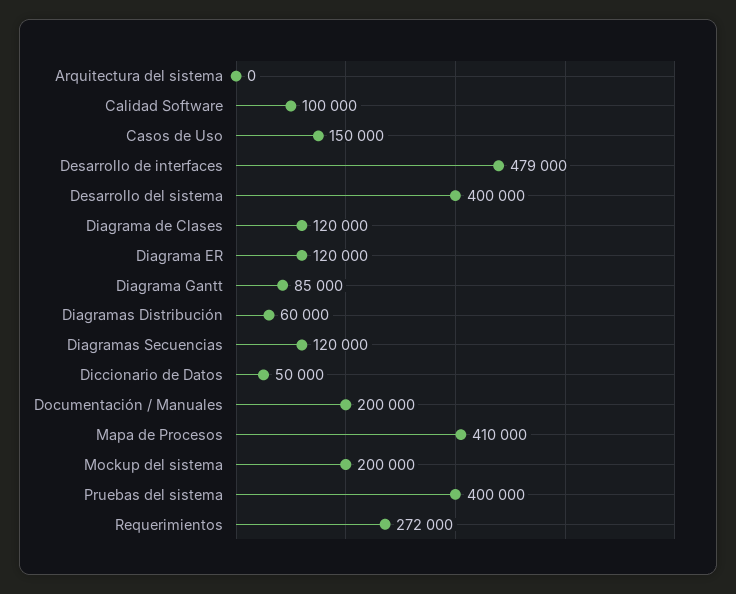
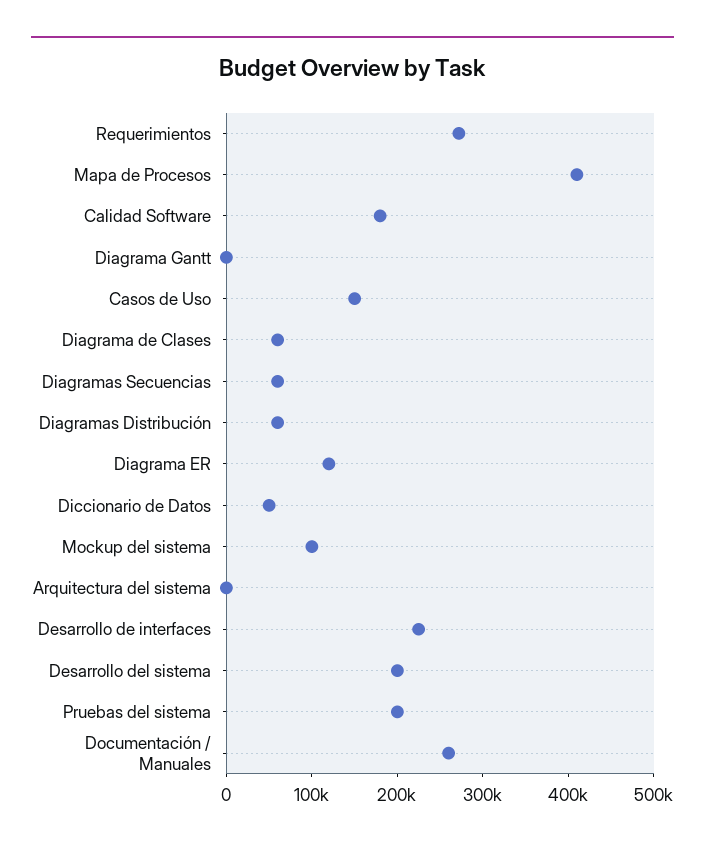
Calidad Software: 100000 -> 180000
Desarrollo de interfaces: 479000 -> 220000
Desarrollo del sistema: 400000 -> 200000
Diagrama de Clases: 120000 -> 60000
Diagrama Gantt: 85000 -> 0
Diagramas Secuencias: 120000 -> 60000
Documentación / Manuales: 200000 -> 260000
Mockup del sistema: 200000 -> 100000
Pruebas del sistema: 400000 -> 200000

